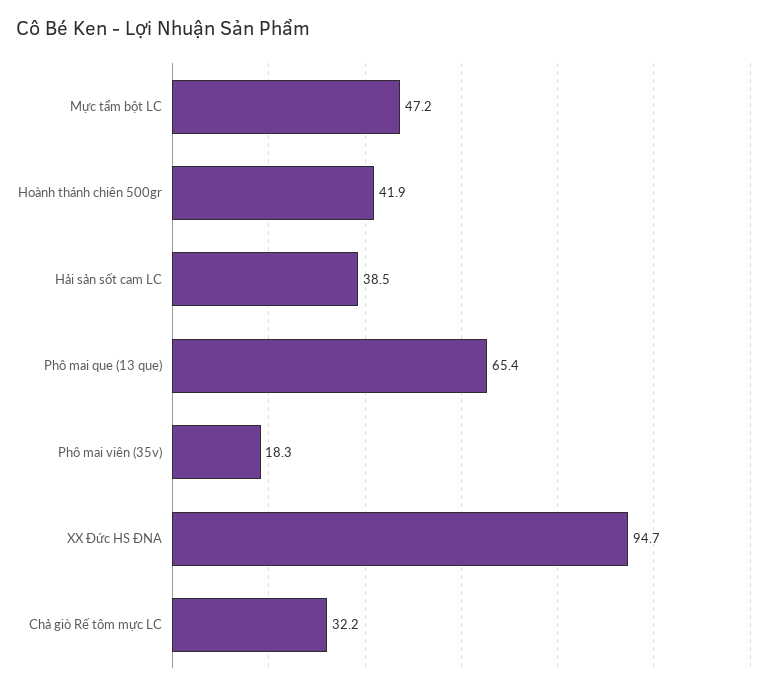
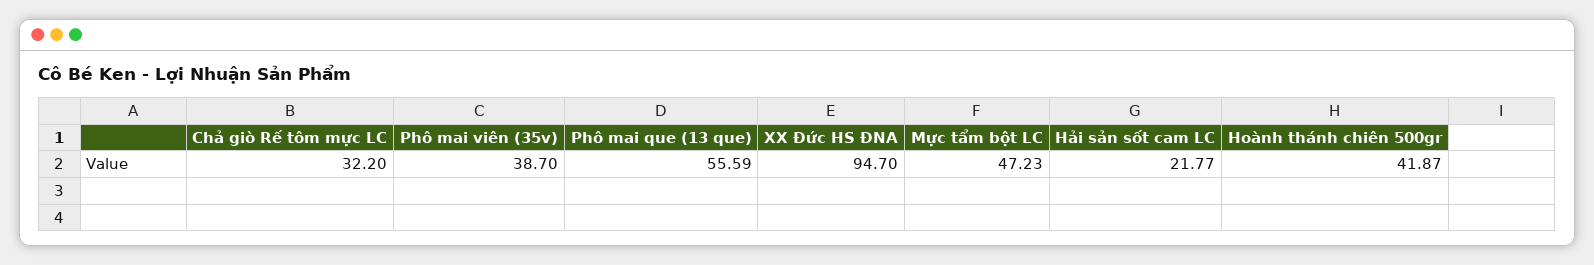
Hải sản sốt cam LC: 38.5 -> 21.77
Phô mai que (13 que): 65.4 -> 55.59
Phô mai viên (35v): 18.3 -> 38.7

